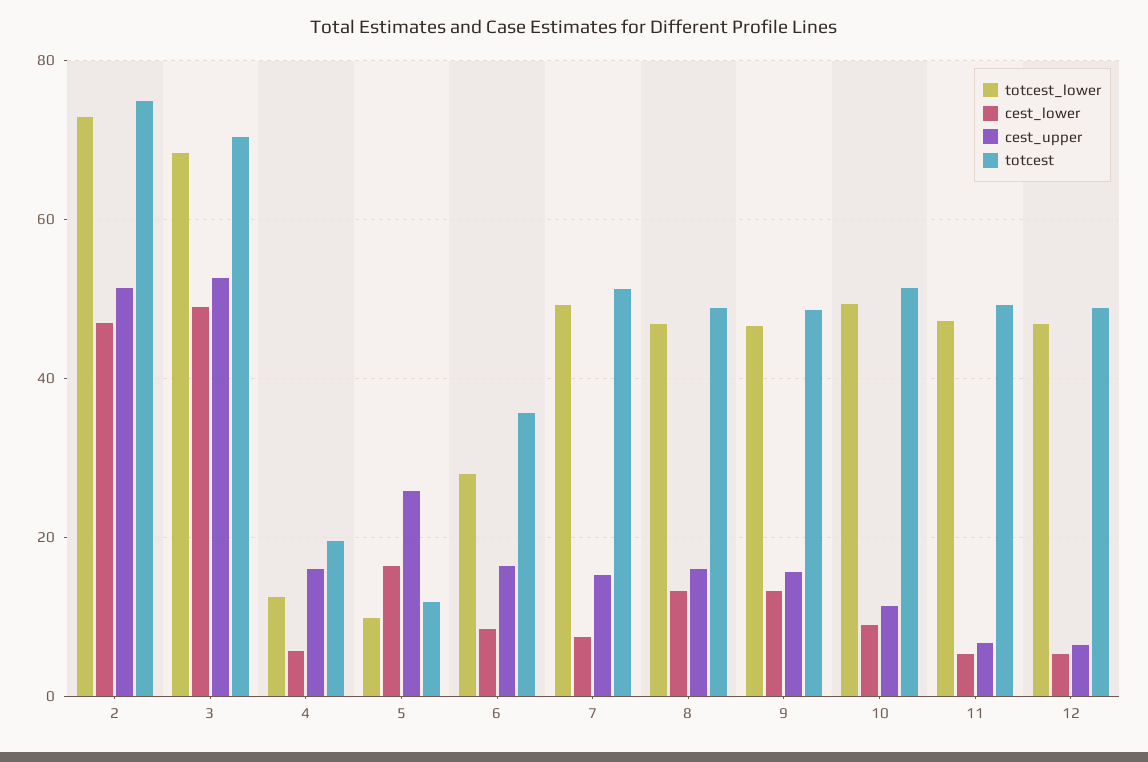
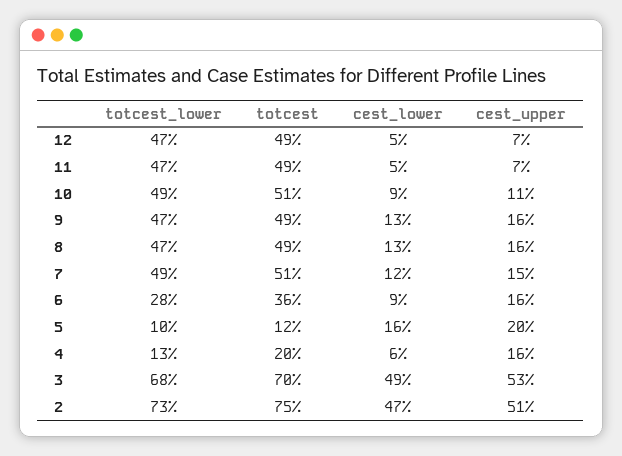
cest_upper, 5: 26 -> 20
cest_lower, 7: 8 -> 12

